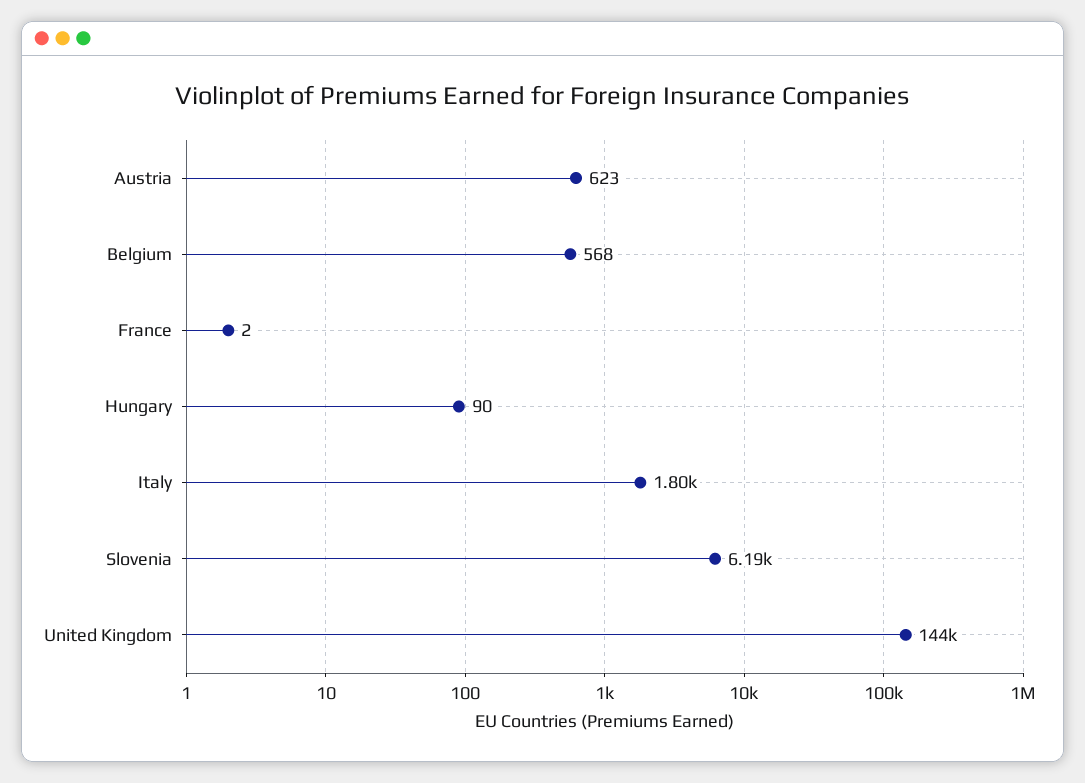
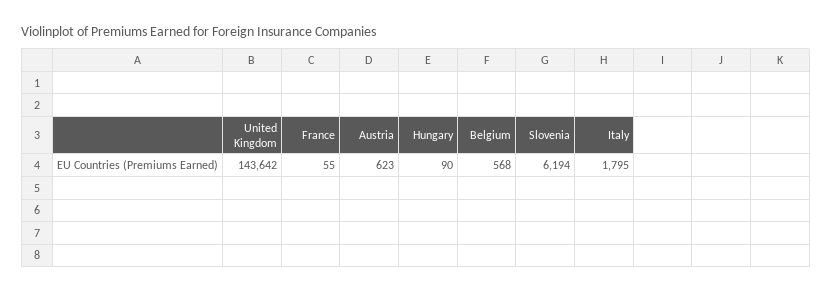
France: 2 -> 55

